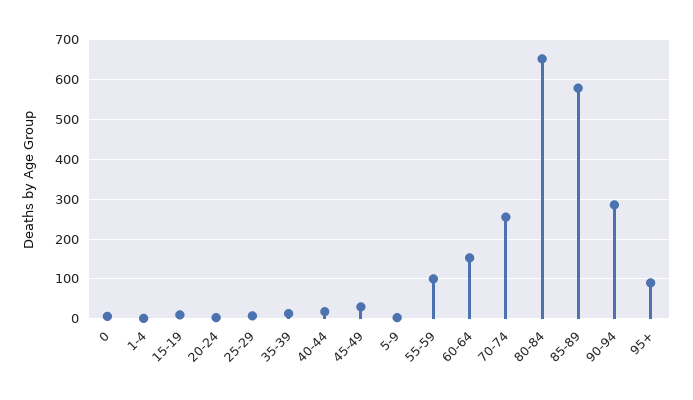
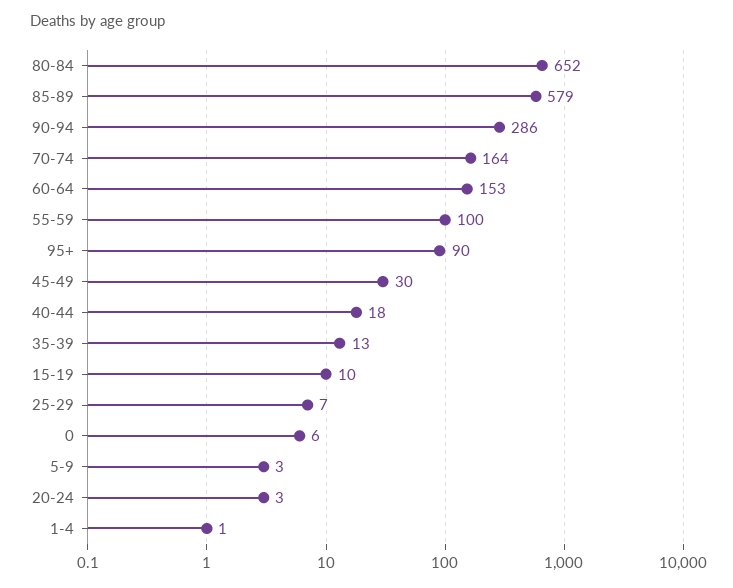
70-74: 260 -> 164

